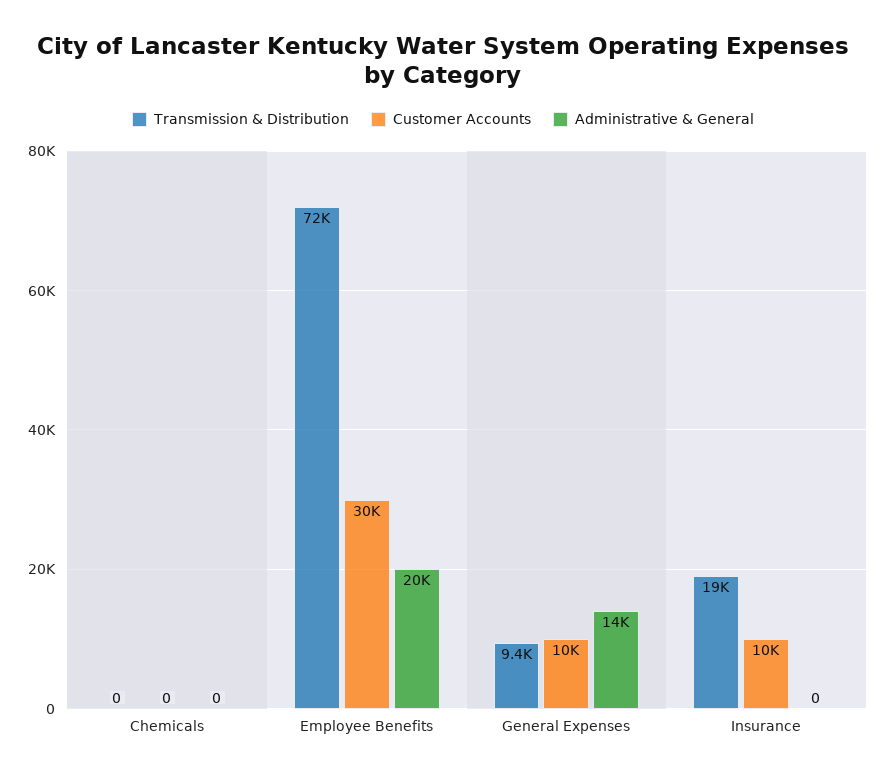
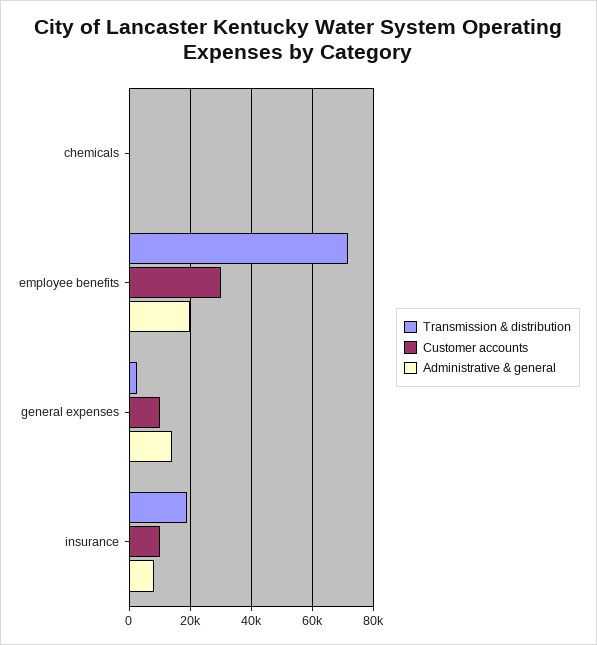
Transmission & Distribution, General Expenses: 9400 -> 2000
Administrative & General, Insurance: 0 -> 8000

